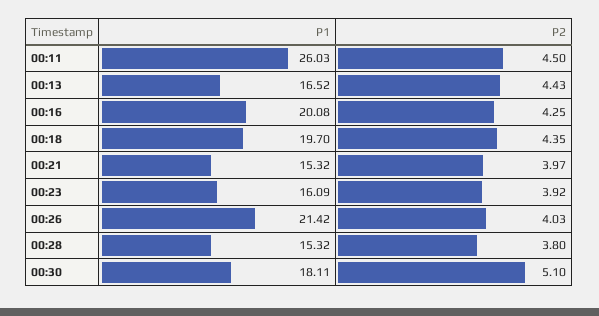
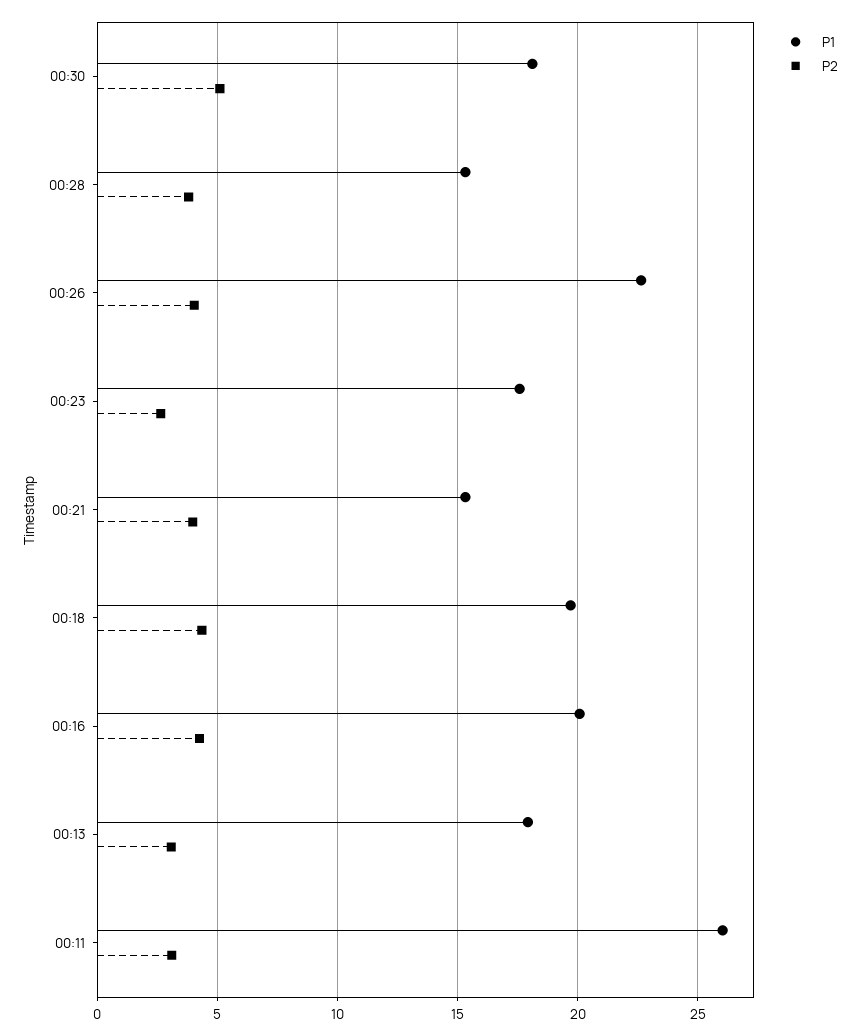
P2, 00:11: 4.5 -> 3
P1, 00:13: 16.52 -> 18
P2, 00:13: 4.43 -> 3
P1, 00:23: 16.09 -> 17.5
P2, 00:23: 3.92 -> 2.5
P1, 00:26: 21.42 -> 22.5

